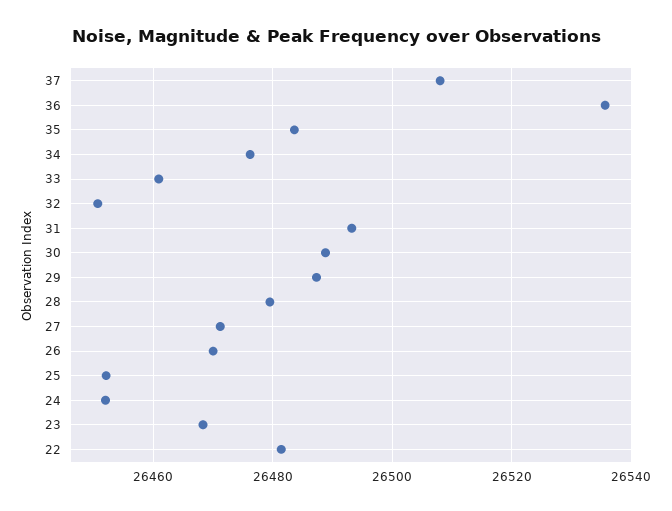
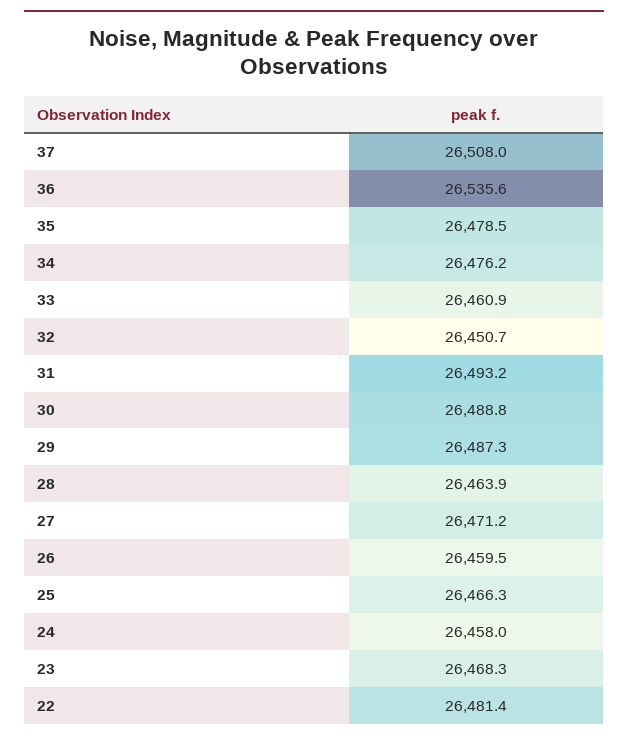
35: 26484 -> 26478.5
28: 26480 -> 26463.9
26: 26470 -> 26459.5
25: 26452 -> 26466.3
24: 26452 -> 26458

